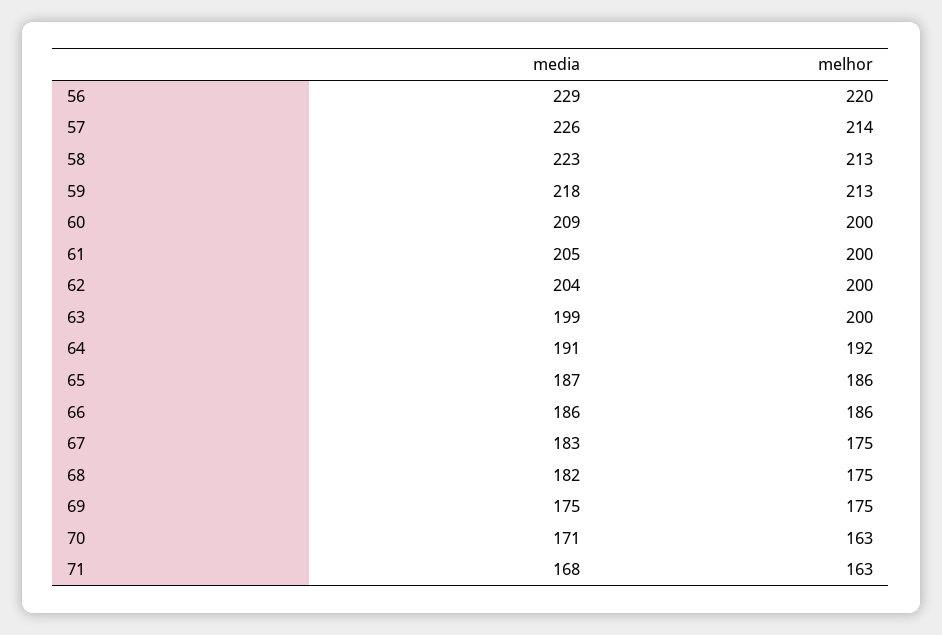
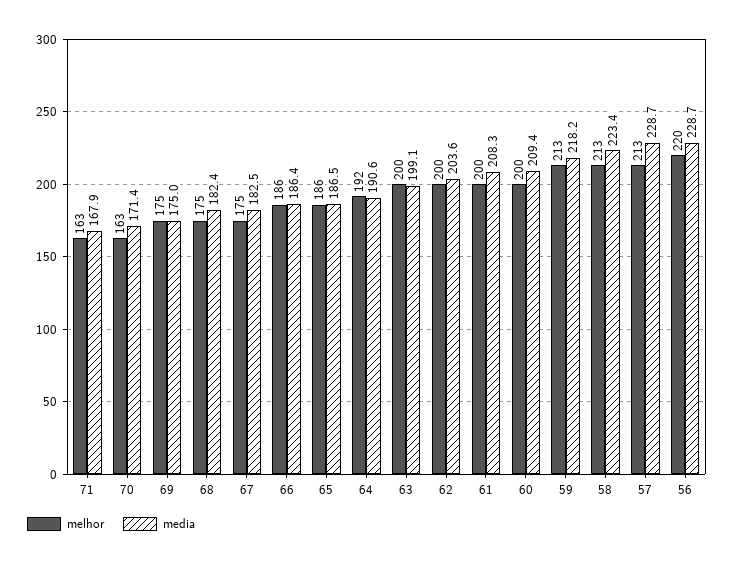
media, 57: 226 -> 228.7
melhor, 57: 214 -> 213
media, 61: 205 -> 208.3

